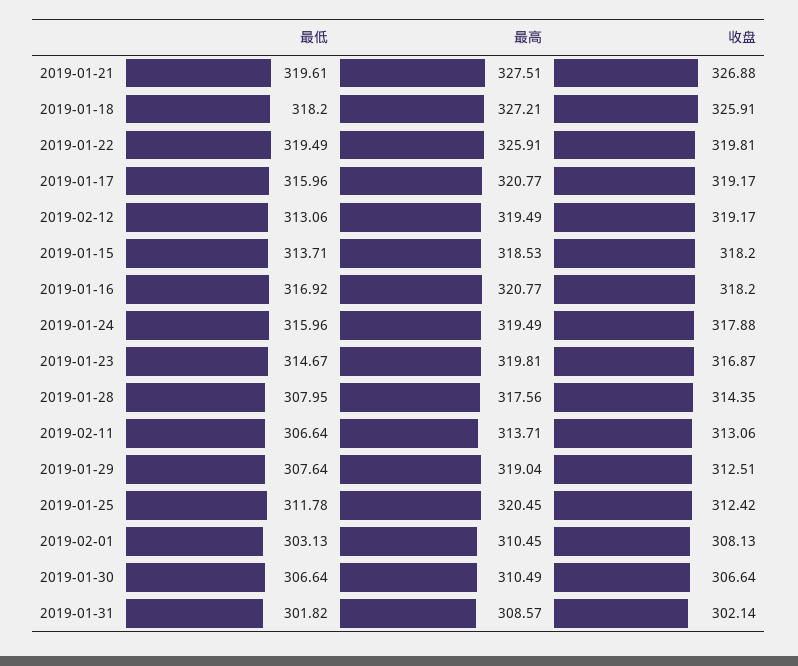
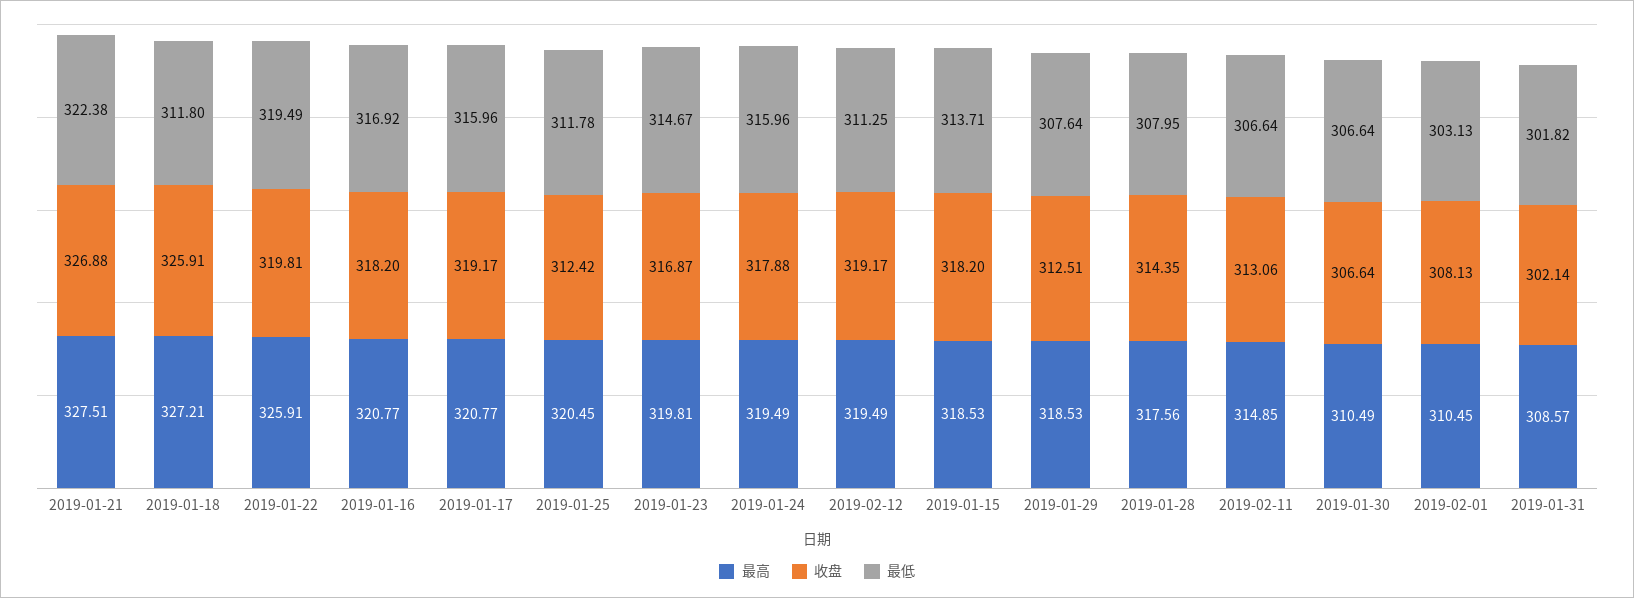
最低, 2019-01-21: 319.61 -> 322.38
最低, 2019-01-18: 318.2 -> 311.8
最低, 2019-02-12: 313.06 -> 311.25
最高, 2019-02-11: 313.71 -> 314.85
最高, 2019-01-29: 319.04 -> 318.53

